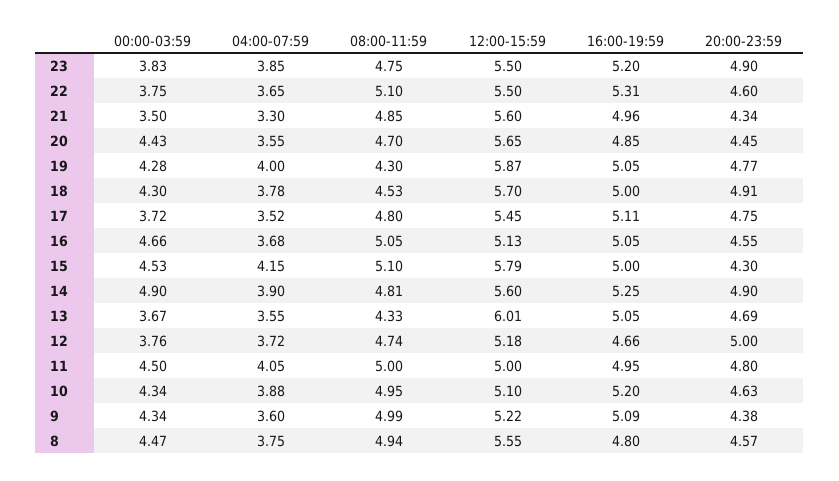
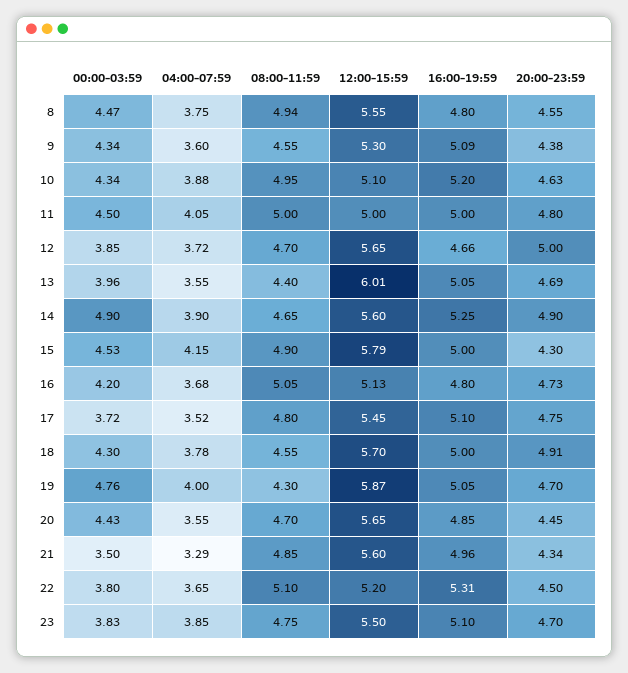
16:00-19:59, 23: 5.2 -> 5.1
20:00-23:59, 23: 4.9 -> 4.7
00:00-03:59, 22: 3.75 -> 3.8
12:00-15:59, 22: 5.5 -> 5.2
20:00-23:59, 22: 4.6 -> 4.5
04:00-07:59, 21: 3.3 -> 3.29
00:00-03:59, 19: 4.28 -> 4.76
20:00-23:59, 19: 4.77 -> 4.7
08:00-11:59, 18: 4.53 -> 4.55
16:00-19:59, 17: 5.11 -> 5.1
00:00-03:59, 16: 4.66 -> 4.2
16:00-19:59, 16: 5.05 -> 4.8
20:00-23:59, 16: 4.55 -> 4.73
08:00-11:59, 15: 5.1 -> 4.9
08:00-11:59, 14: 4.81 -> 4.65
00:00-03:59, 13: 3.67 -> 3.96
08:00-11:59, 13: 4.33 -> 4.4
00:00-03:59, 12: 3.76 -> 3.85
08:00-11:59, 12: 4.74 -> 4.7
12:00-15:59, 12: 5.18 -> 5.65
16:00-19:59, 11: 4.95 -> 5
08:00-11:59, 9: 4.99 -> 4.55
12:00-15:59, 9: 5.22 -> 5.3
20:00-23:59, 8: 4.57 -> 4.55

